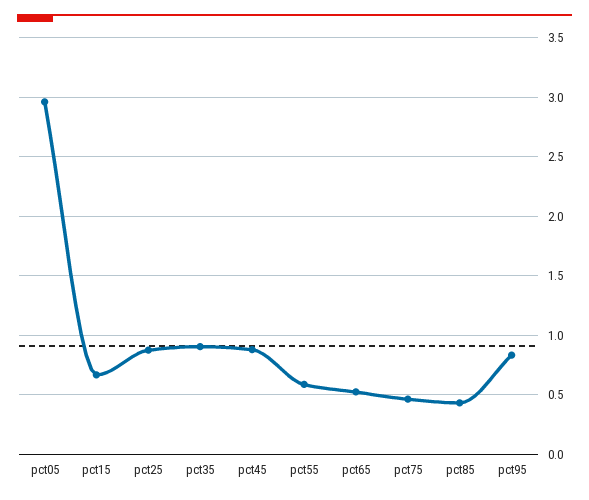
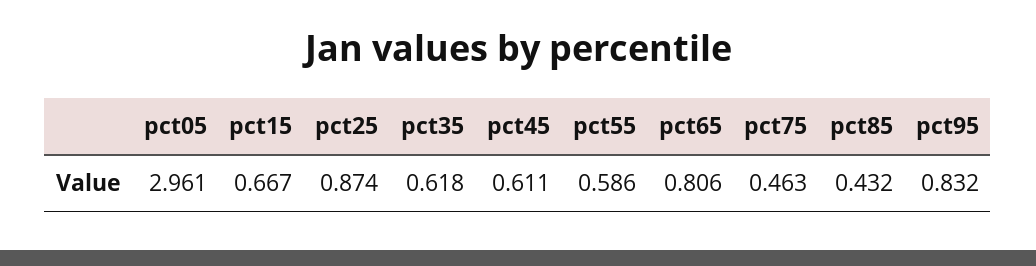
pct35: 0.9 -> 0.618
pct45: 0.9 -> 0.611
pct65: 0.5 -> 0.806

